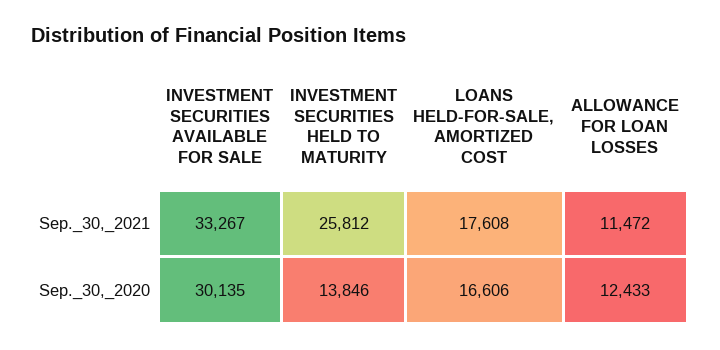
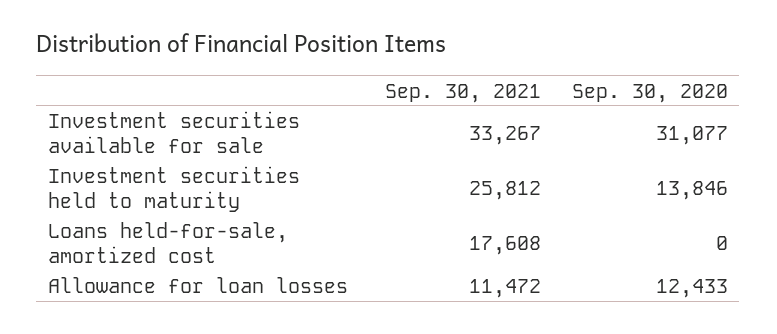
INVESTMENT SECURITIES AVAILABLE FOR SALE, Sep._30,_2020: 30135 -> 31077
LOANS HELD-FOR-SALE, AMORTIZED COST, Sep._30,_2020: 16606 -> 0

